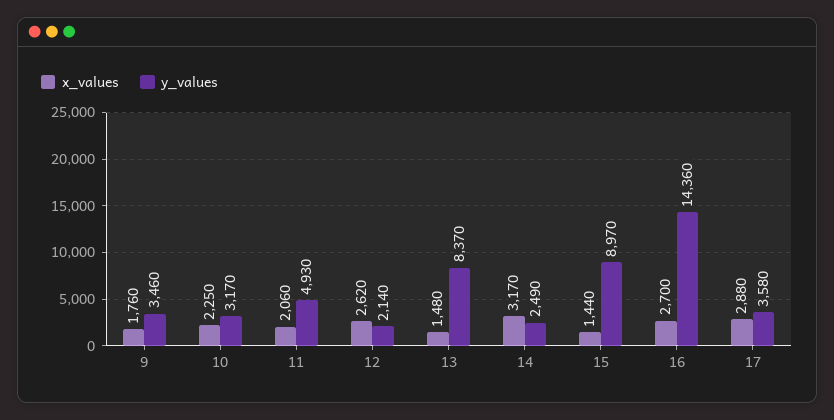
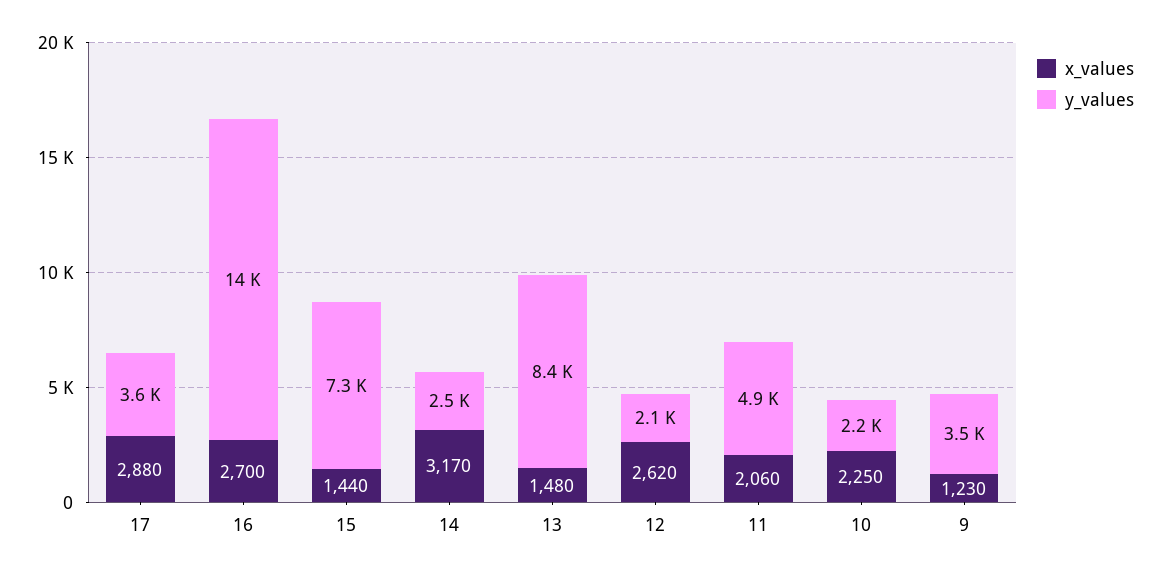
x_values, 9: 1760 -> 1230
y_values, 10: 3170 -> 2200
y_values, 15: 8970 -> 7300

